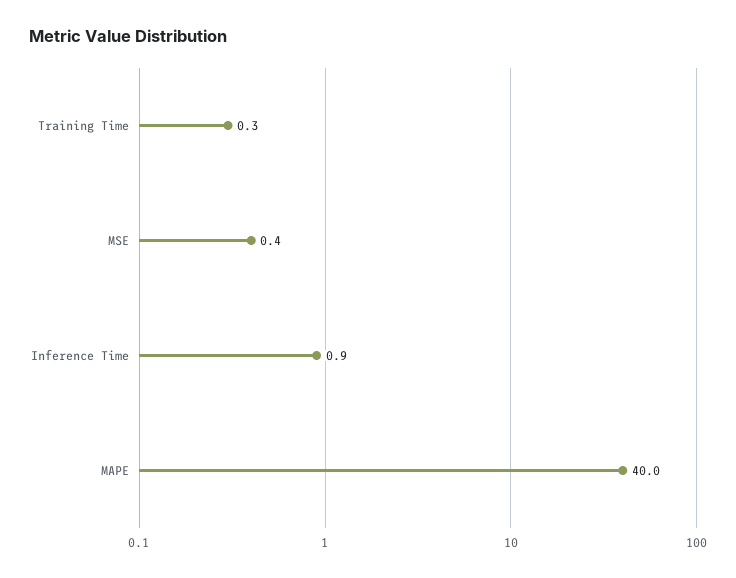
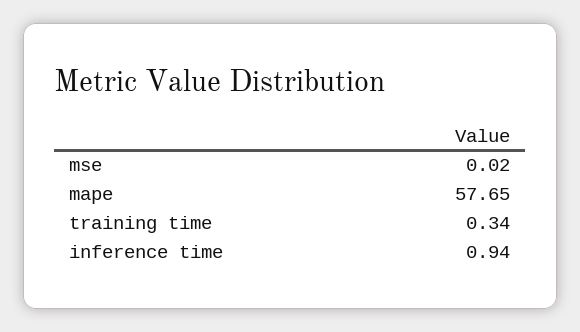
MSE: 0.4 -> 0.02
MAPE: 40 -> 57.65

